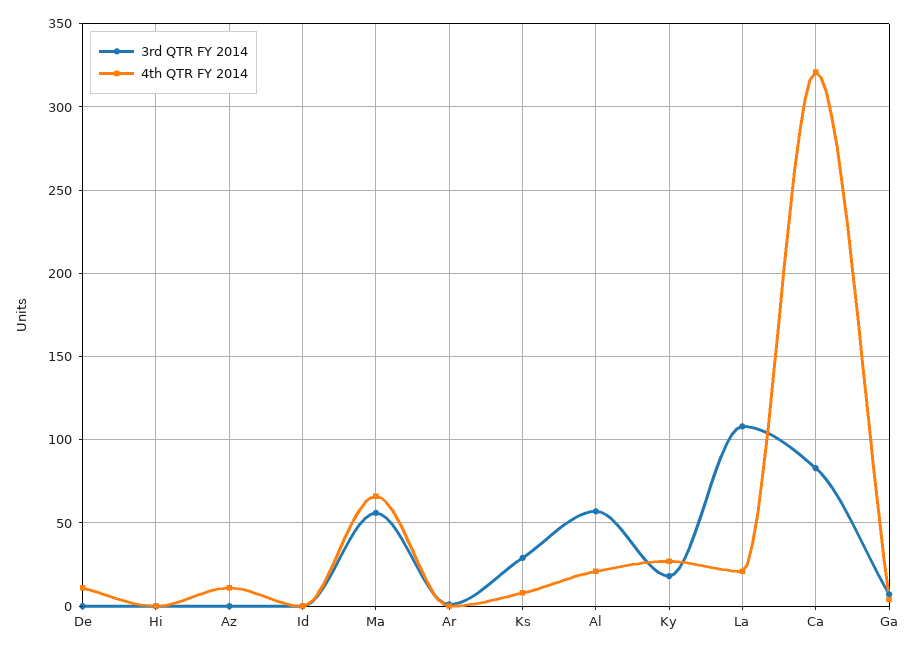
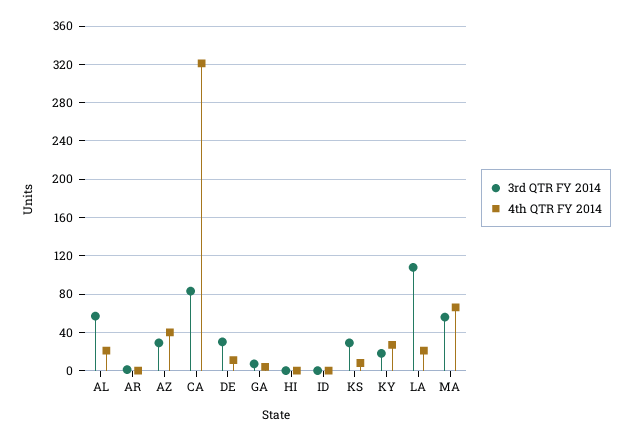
3rd QTR FY 2014, De: 0 -> 30
3rd QTR FY 2014, Az: 0 -> 30
4th QTR FY 2014, Az: 10 -> 40

